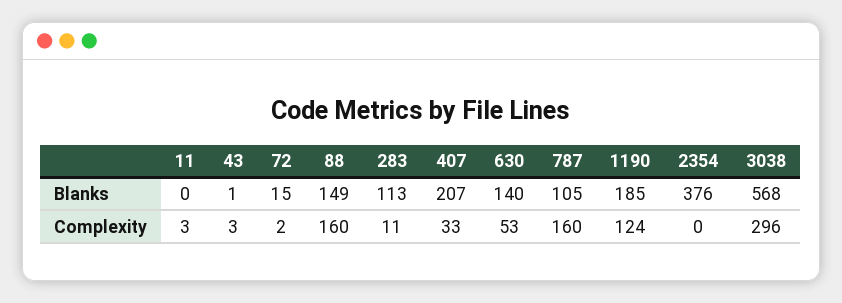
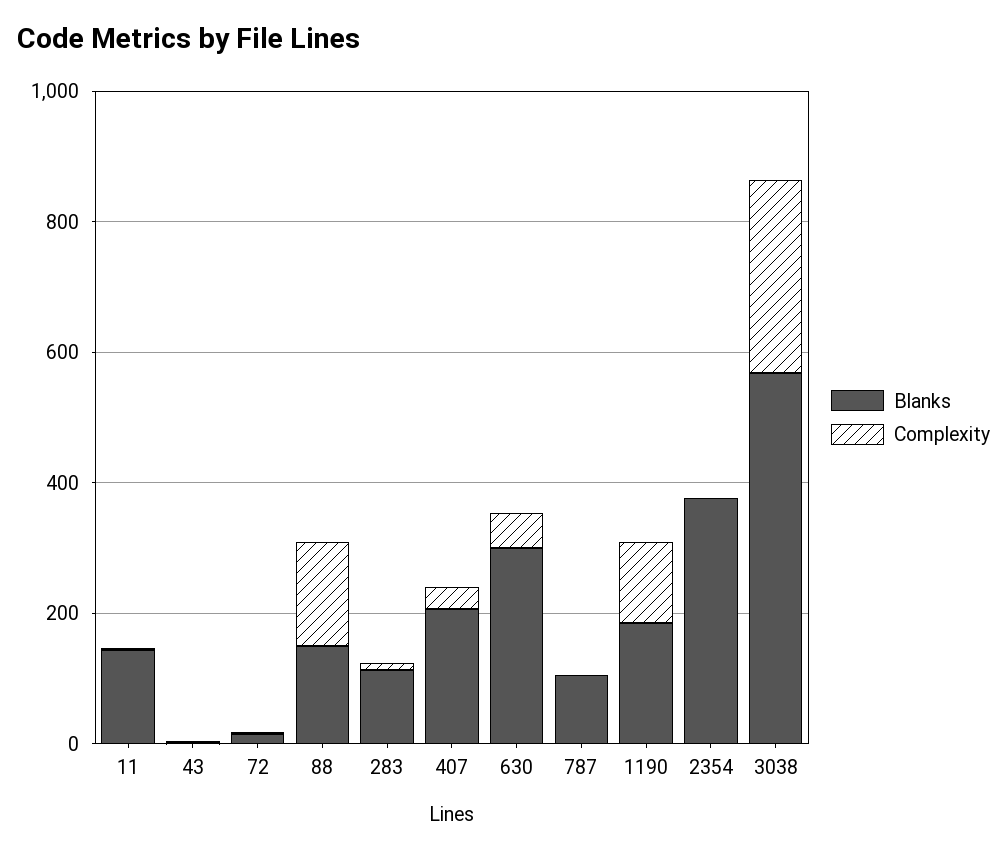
Blanks, 11: 0 -> 150
Blanks, 630: 140 -> 300
Complexity, 787: 160 -> 0

